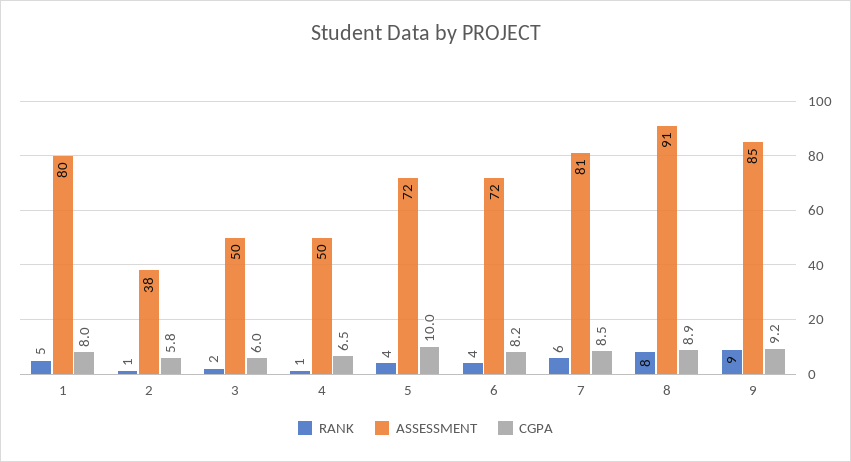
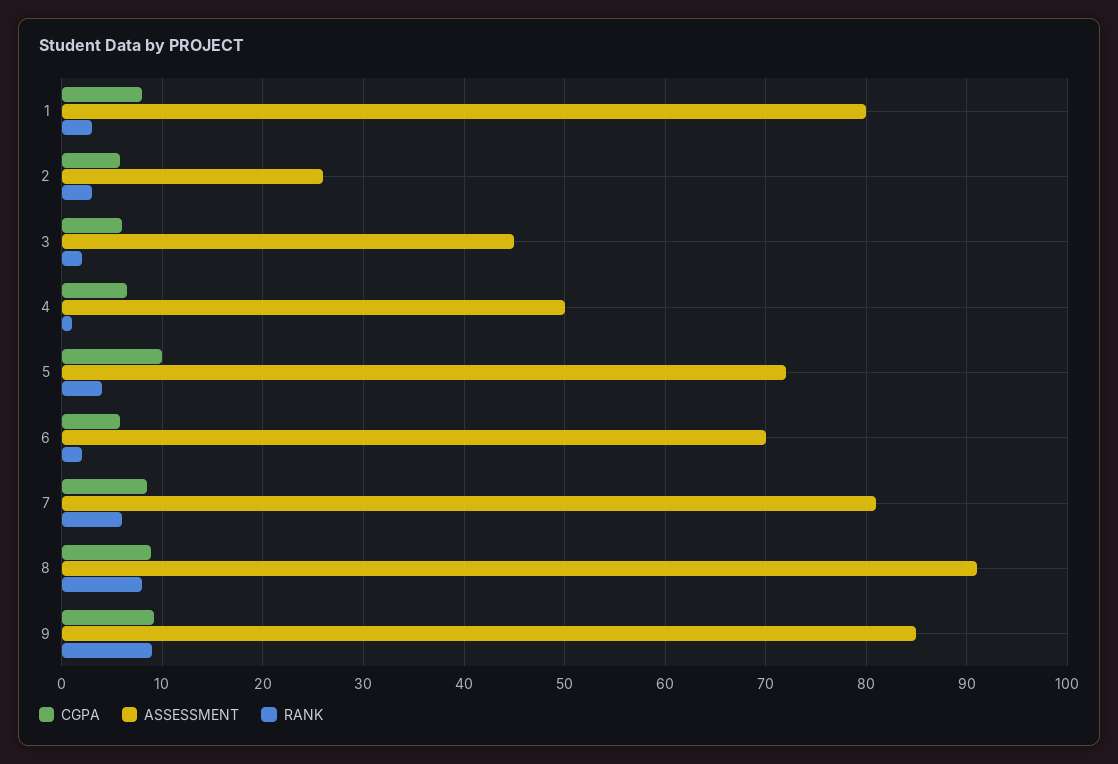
RANK, 1: 5 -> 3
RANK, 2: 1 -> 3
ASSESSMENT, 2: 38 -> 26
ASSESSMENT, 3: 50 -> 45
RANK, 6: 4 -> 2
ASSESSMENT, 6: 72 -> 70
CGPA, 6: 8.2 -> 6

